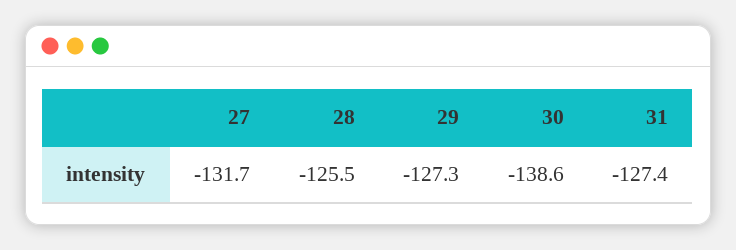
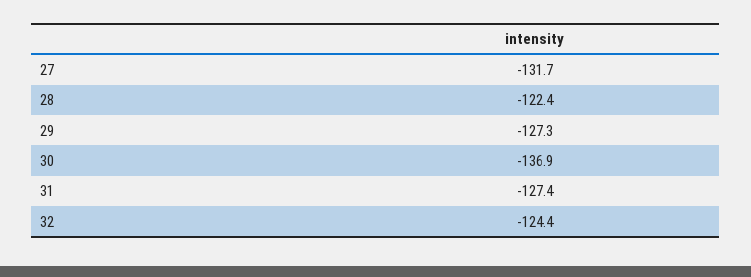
28: -125.5 -> -122.4
30: -138.6 -> -136.9
32: none -> -124.4

